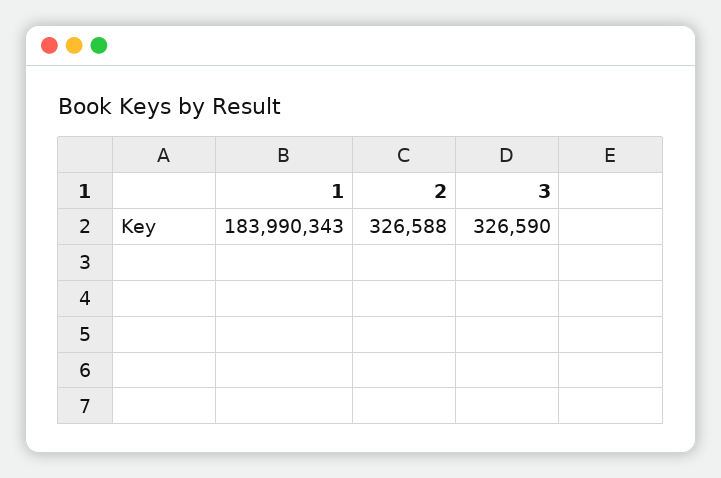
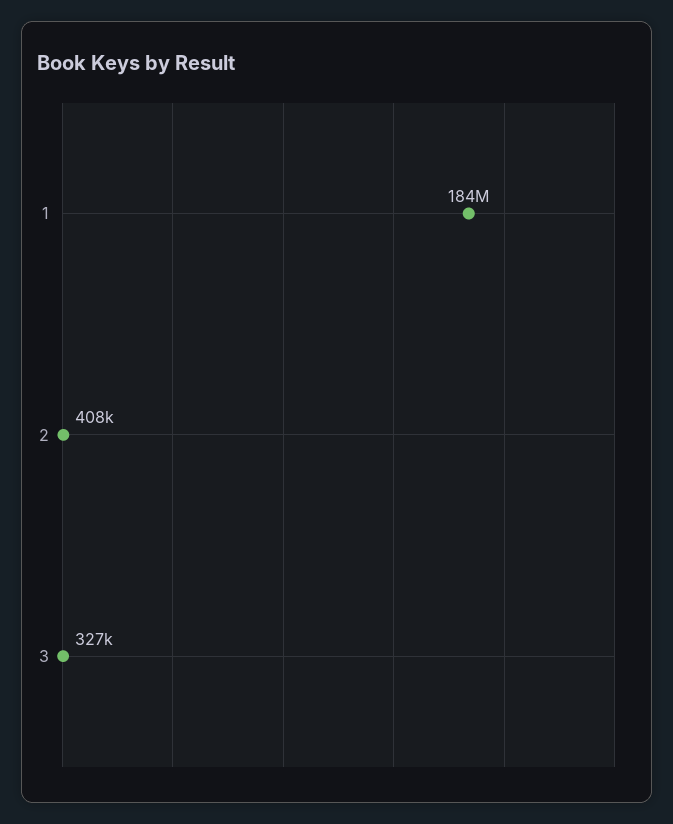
2: 326588 -> 408000

